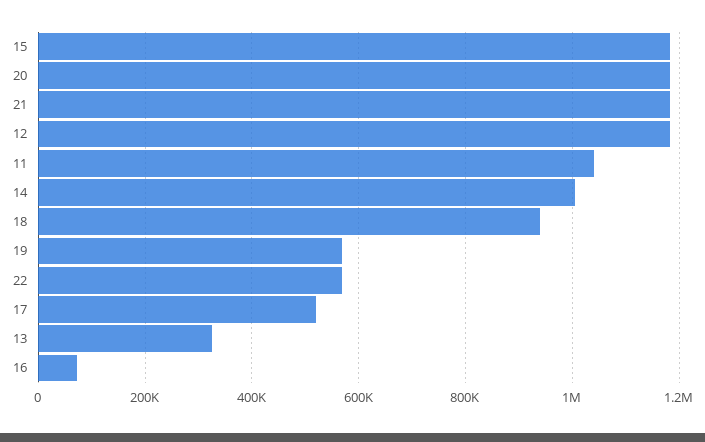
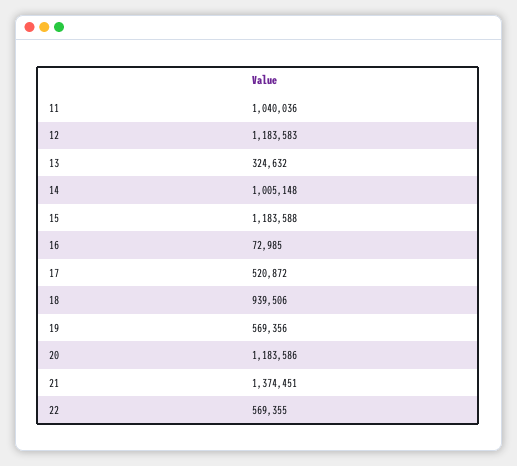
21: 1180000 -> 1374451

